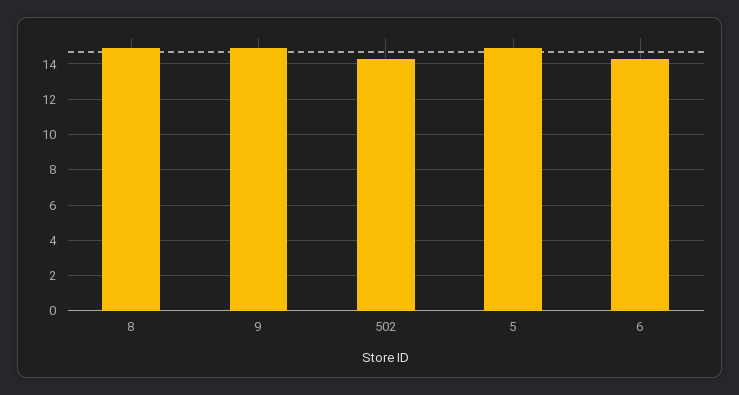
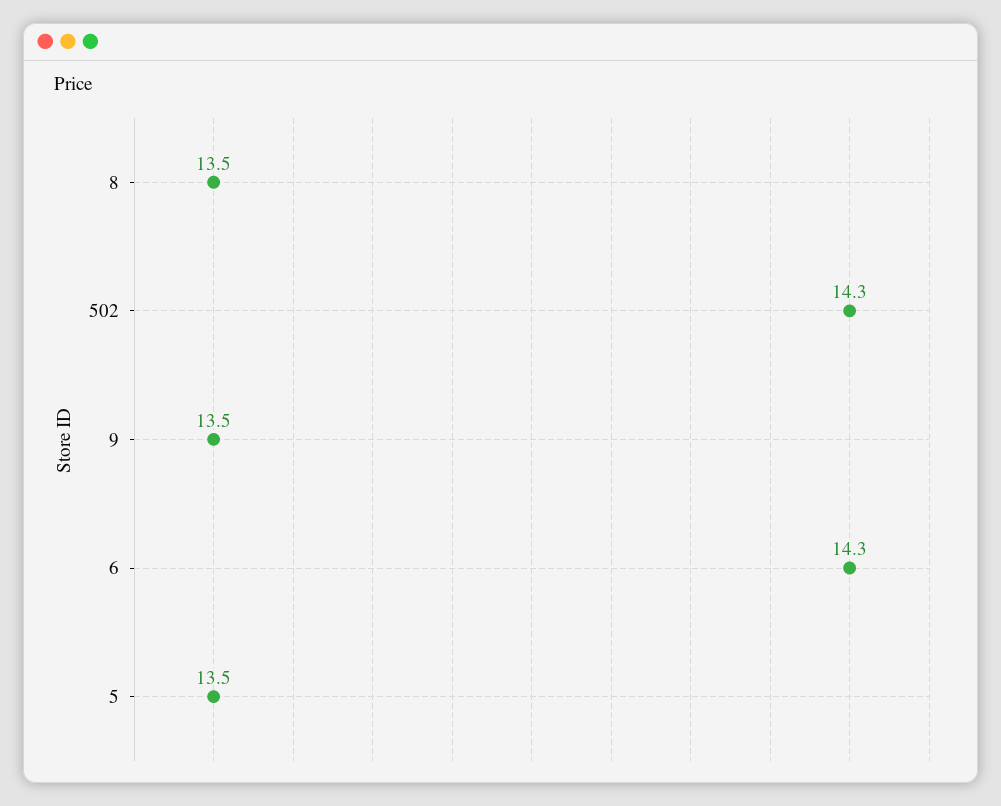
8: 15 -> 13.5
9: 15 -> 13.5
5: 15 -> 13.5

